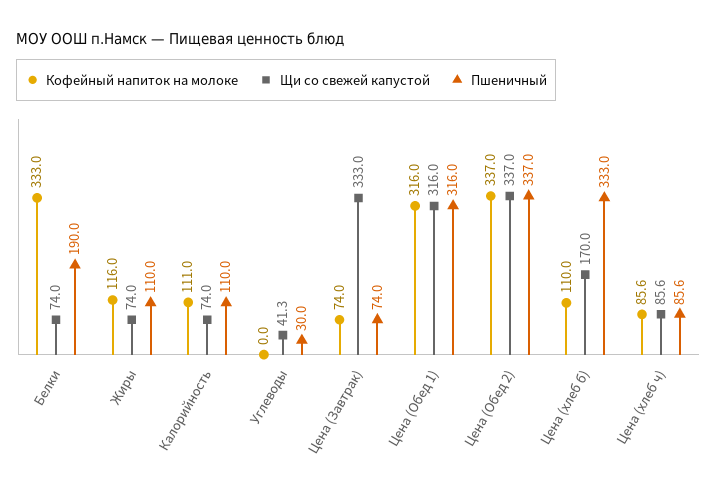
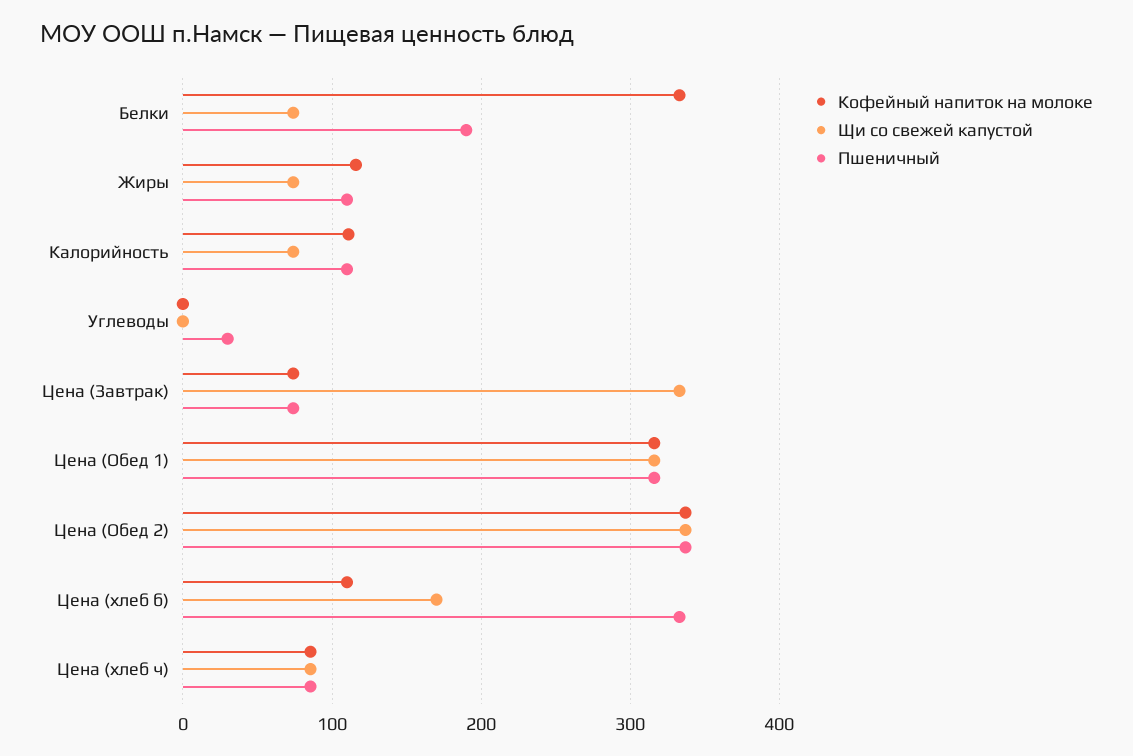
Щи со свежей капустой, Углеводы: 41.3 -> 0

